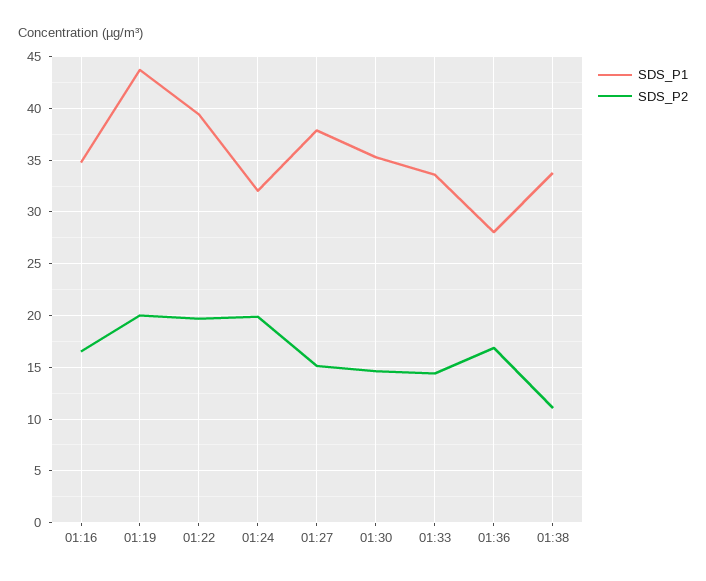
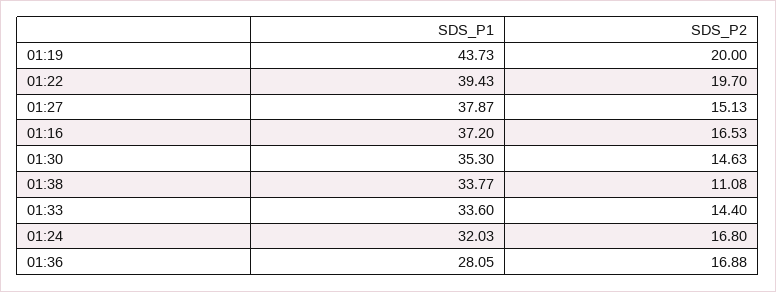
SDS_P1, 01:16: 35 -> 37.2
SDS_P2, 01:24: 20 -> 16.8

